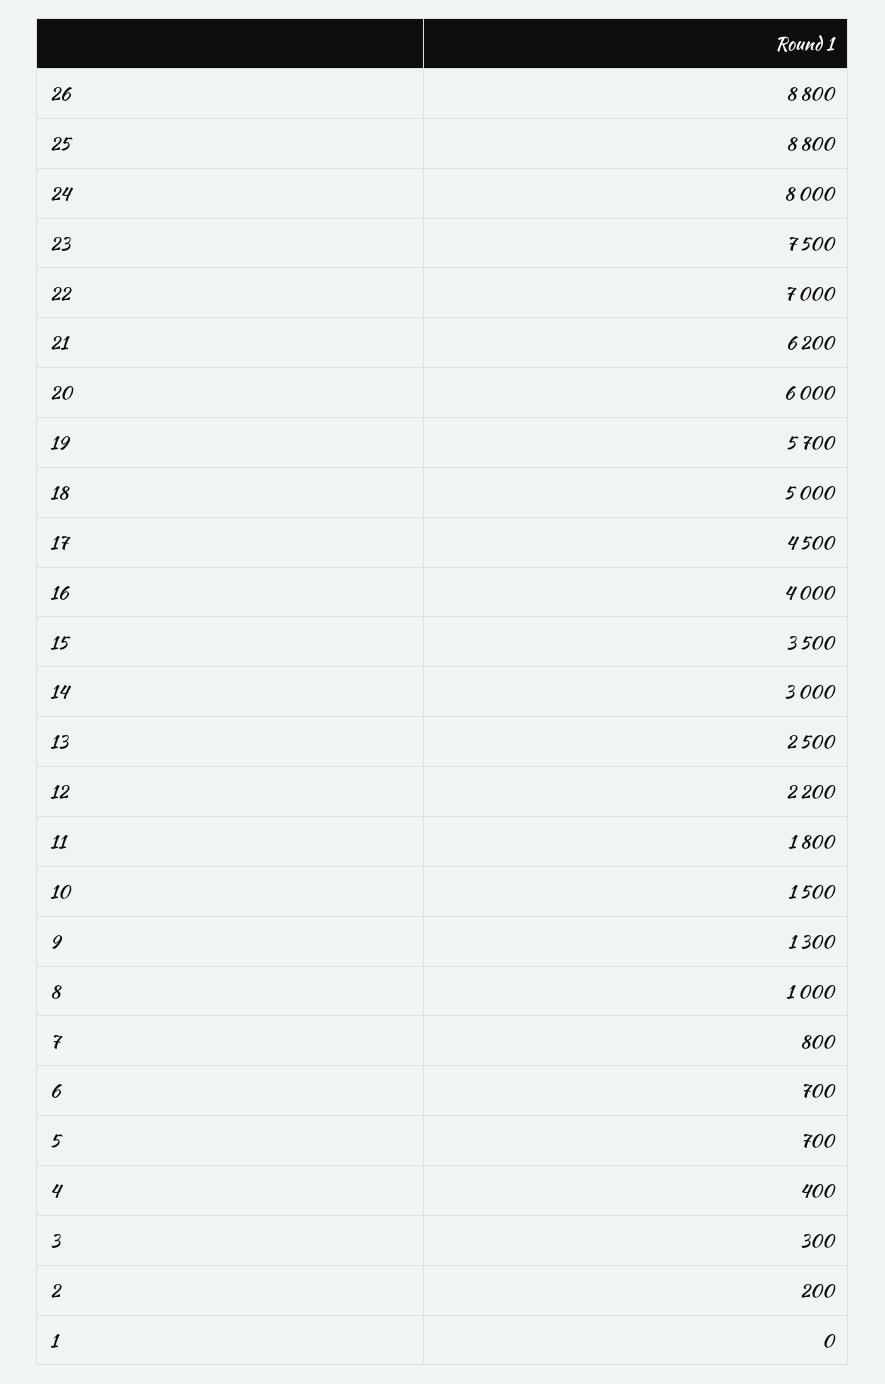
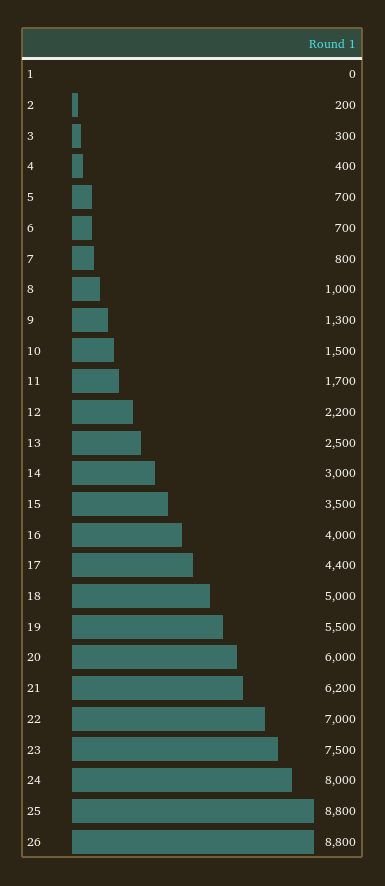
19: 5700 -> 5500
17: 4500 -> 4400
11: 1800 -> 1700

